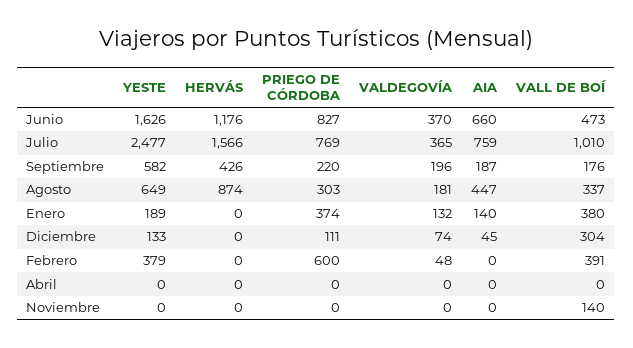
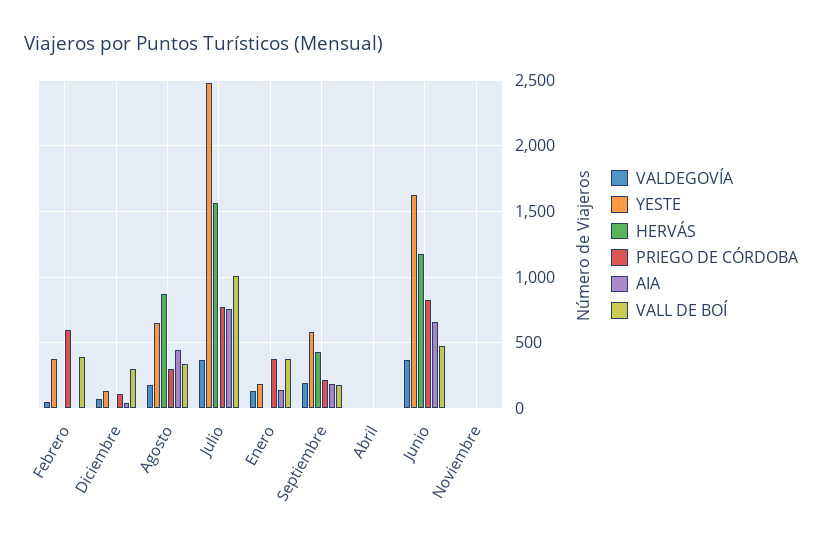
VALL DE BOÍ, Noviembre: 140 -> 0

